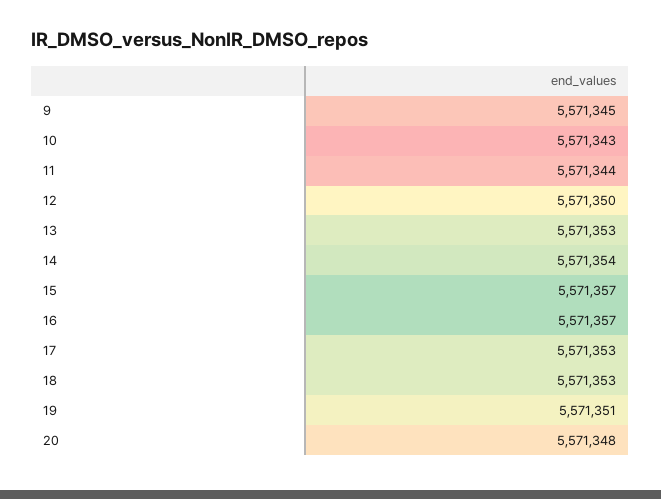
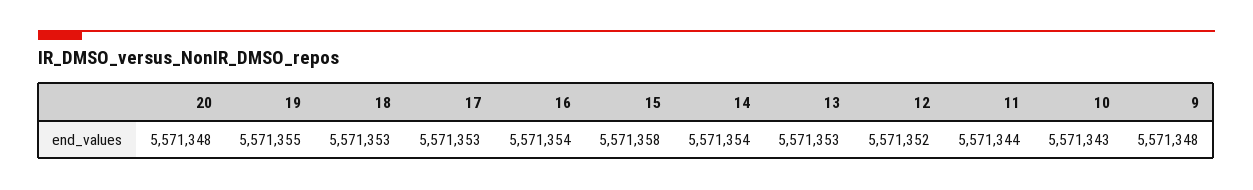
9: 5571345 -> 5571348
12: 5571350 -> 5571352
15: 5571357 -> 5571358
16: 5571357 -> 5571354
19: 5571351 -> 5571355

